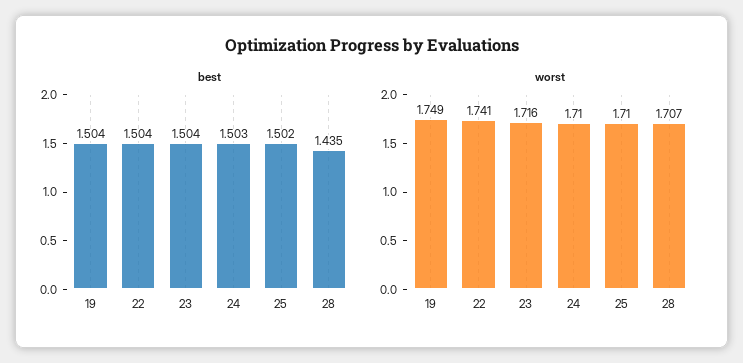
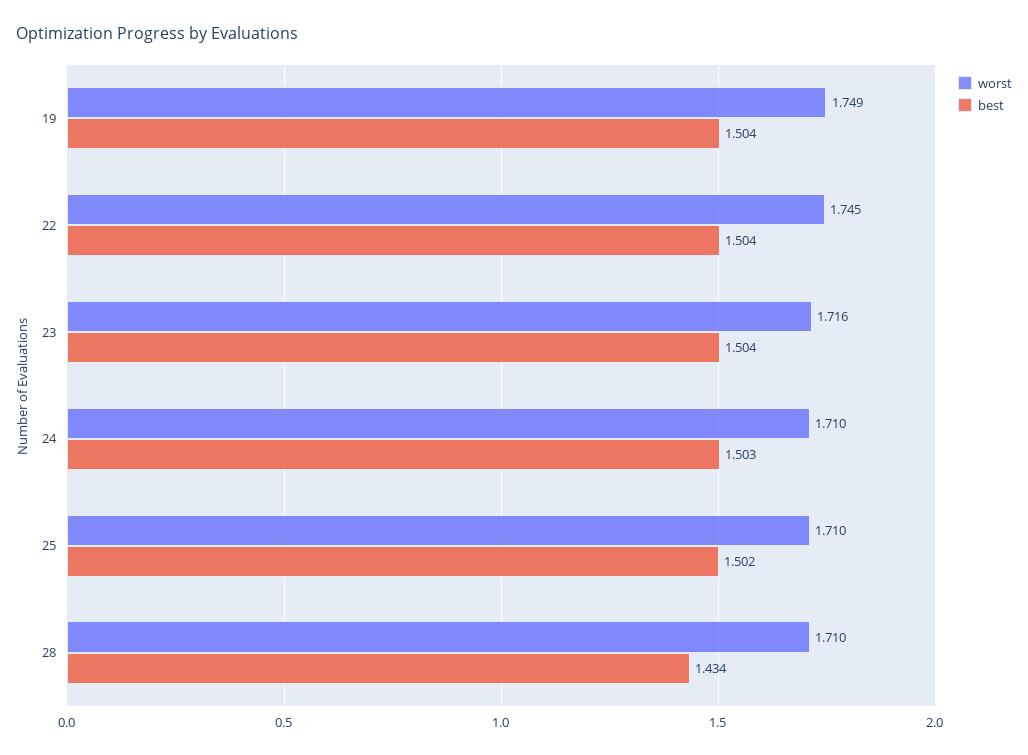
best, 28: 1.435 -> 1.434
worst, 22: 1.741 -> 1.745
worst, 28: 1.707 -> 1.71

